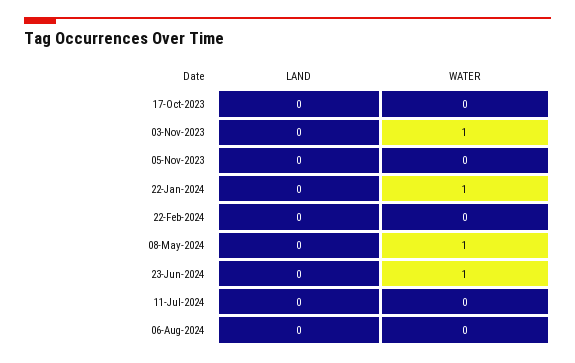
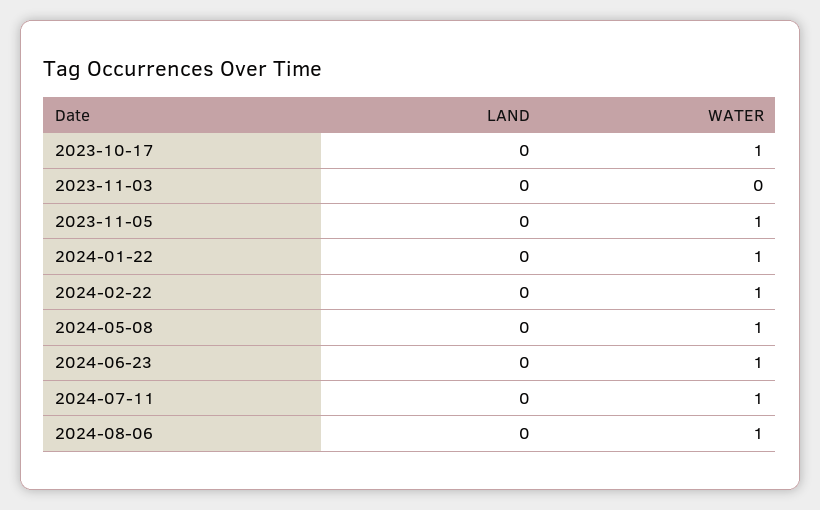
WATER, 17-Oct-2023: 0 -> 1
WATER, 03-Nov-2023: 1 -> 0
WATER, 05-Nov-2023: 0 -> 1
WATER, 22-Feb-2024: 0 -> 1
WATER, 11-Jul-2024: 0 -> 1
WATER, 06-Aug-2024: 0 -> 1

